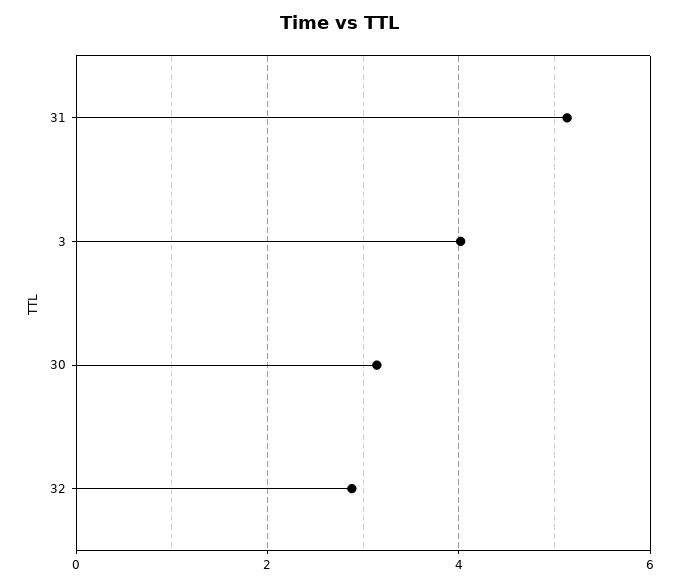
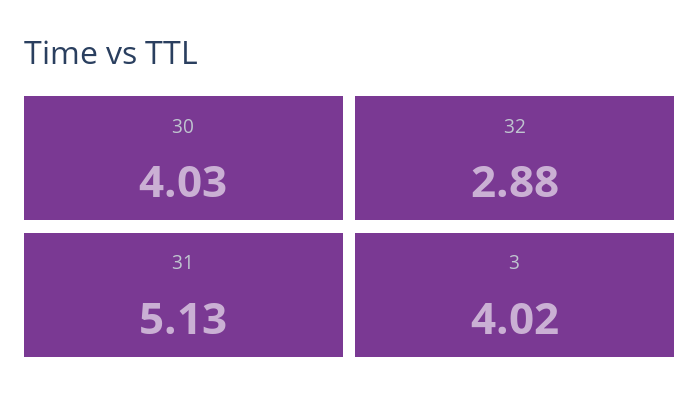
30: 3.2 -> 4.03

